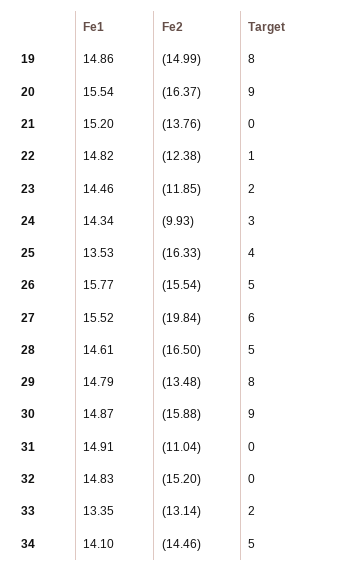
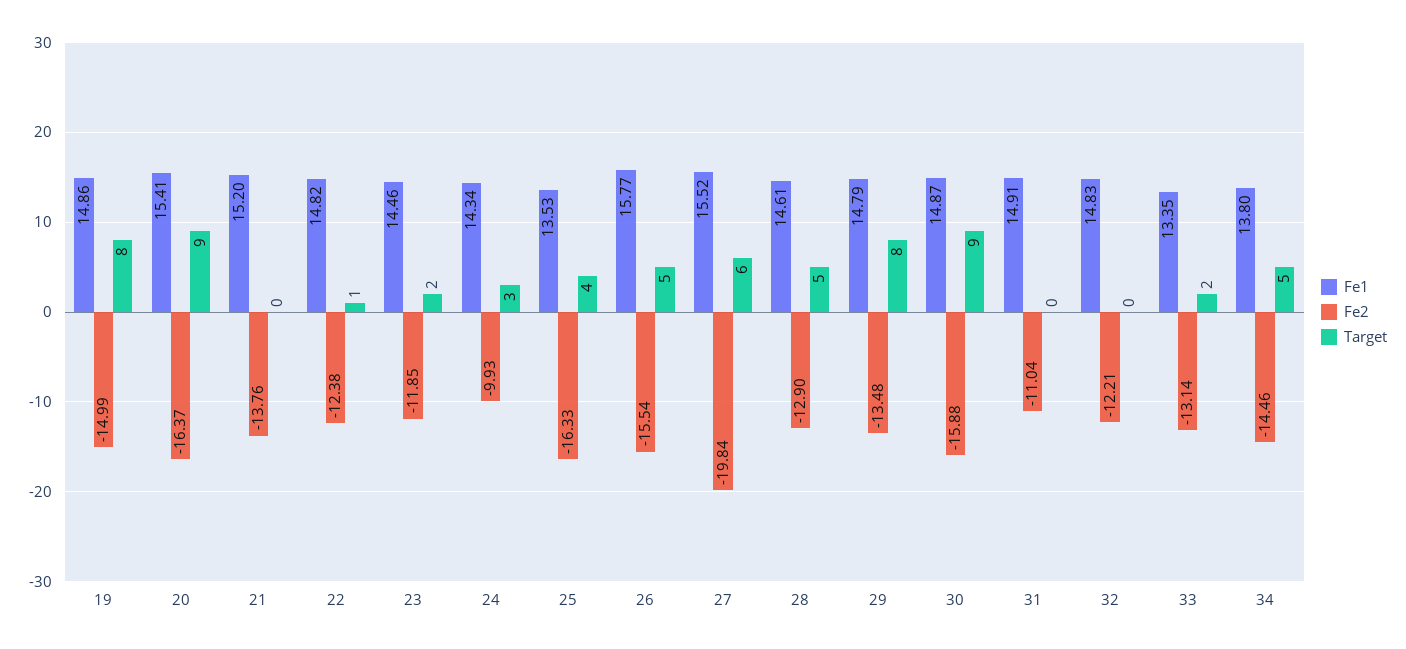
Fe1, 20: 15.54 -> 15.41
Fe2, 28: -16.5 -> -12.9
Fe2, 32: -15.2 -> -12.21
Fe1, 34: 14.1 -> 13.8

